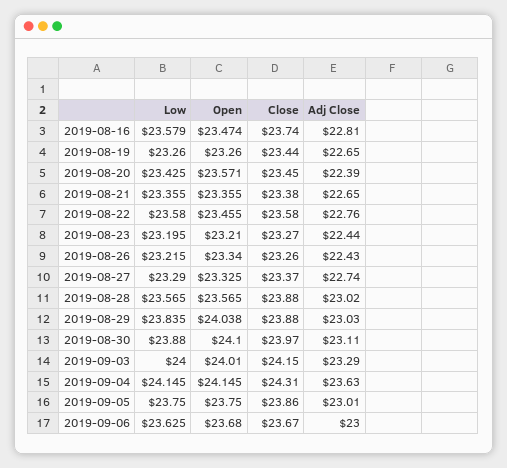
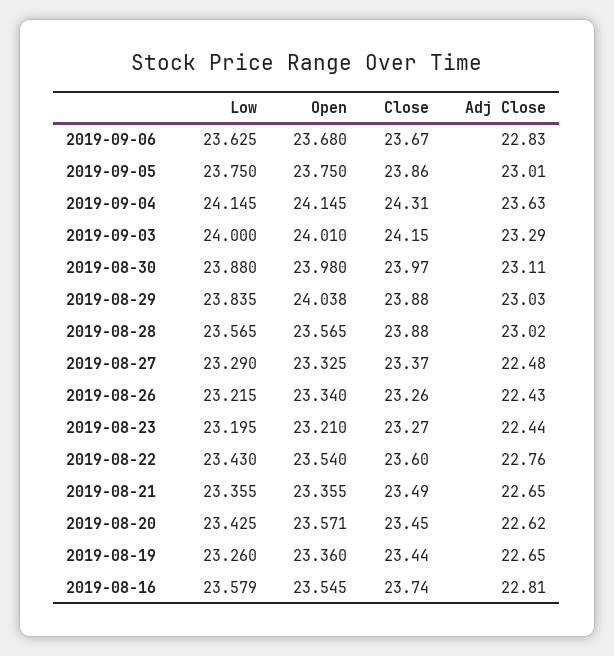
Open, 2019-08-16: 23.474 -> 23.545
Open, 2019-08-19: 23.26 -> 23.36
Adj Close, 2019-08-20: 22.39 -> 22.62
Close, 2019-08-21: 23.38 -> 23.49
Low, 2019-08-22: 23.58 -> 23.43
Open, 2019-08-22: 23.455 -> 23.54
Close, 2019-08-22: 23.58 -> 23.6
Adj Close, 2019-08-27: 22.74 -> 22.48
Open, 2019-08-30: 24.1 -> 23.98
Adj Close, 2019-09-06: 23 -> 22.83

